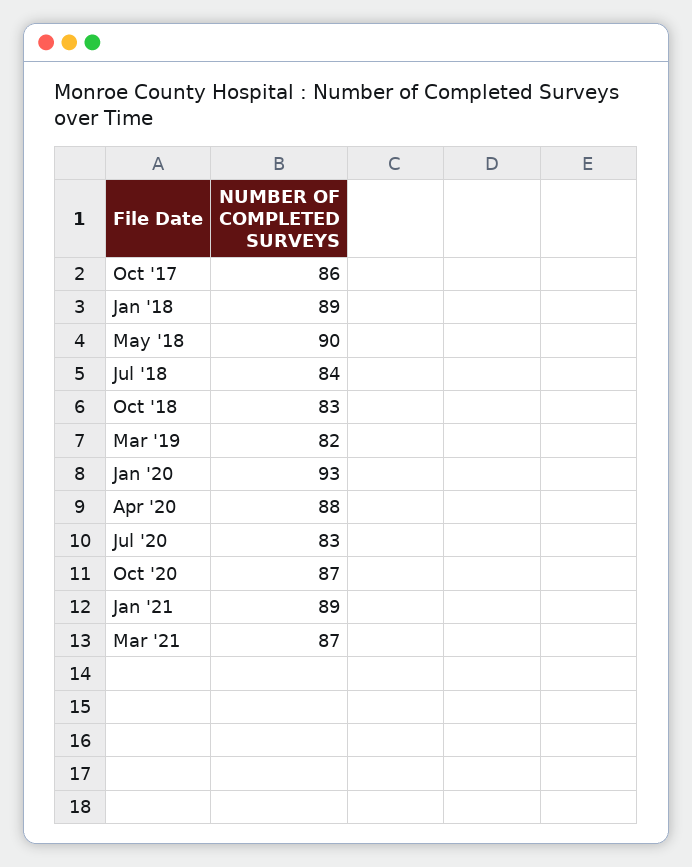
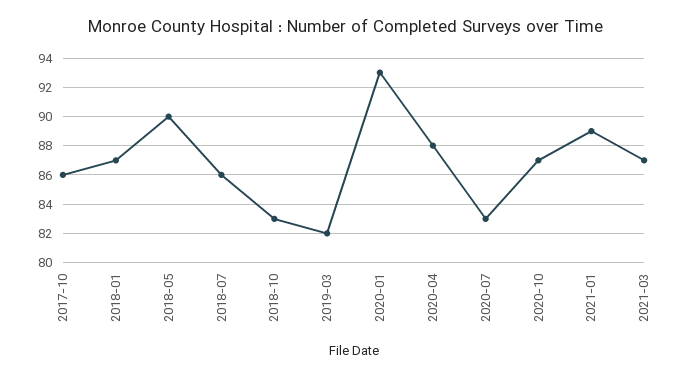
Jan '18: 89 -> 87
Jul '18: 84 -> 86

